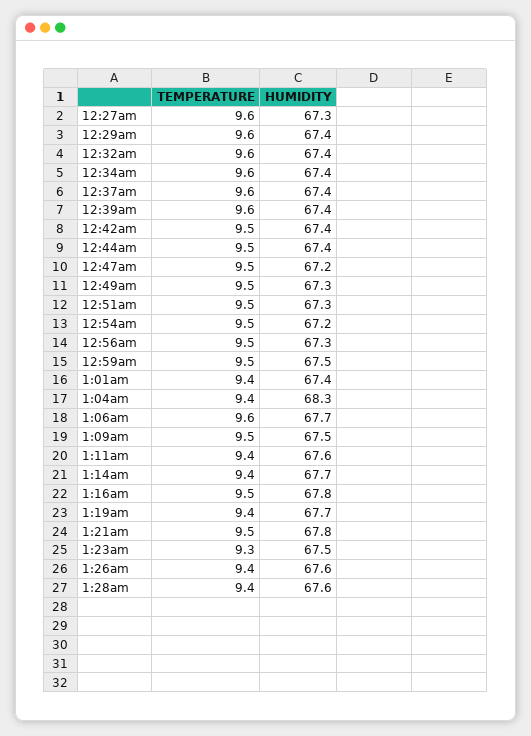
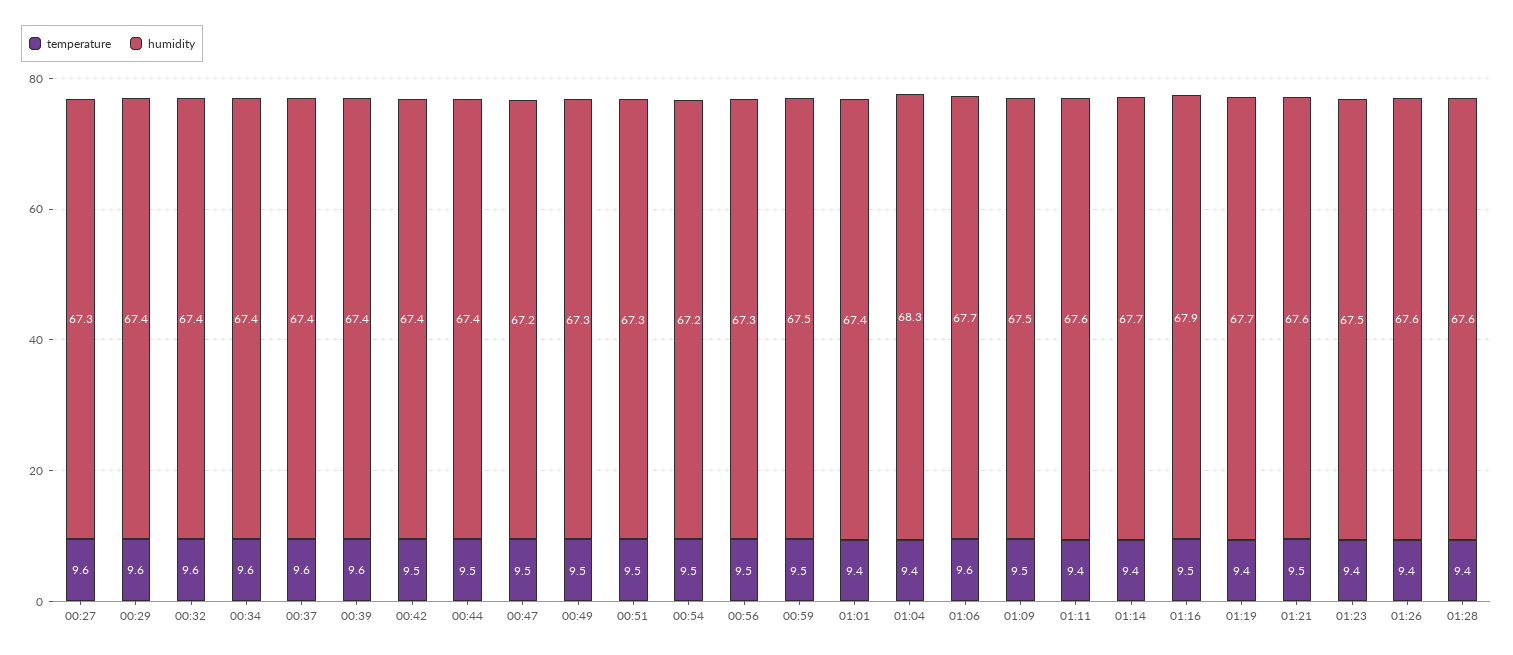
HUMIDITY, 1:16am: 67.8 -> 67.9
HUMIDITY, 1:21am: 67.8 -> 67.6
TEMPERATURE, 1:23am: 9.3 -> 9.4

